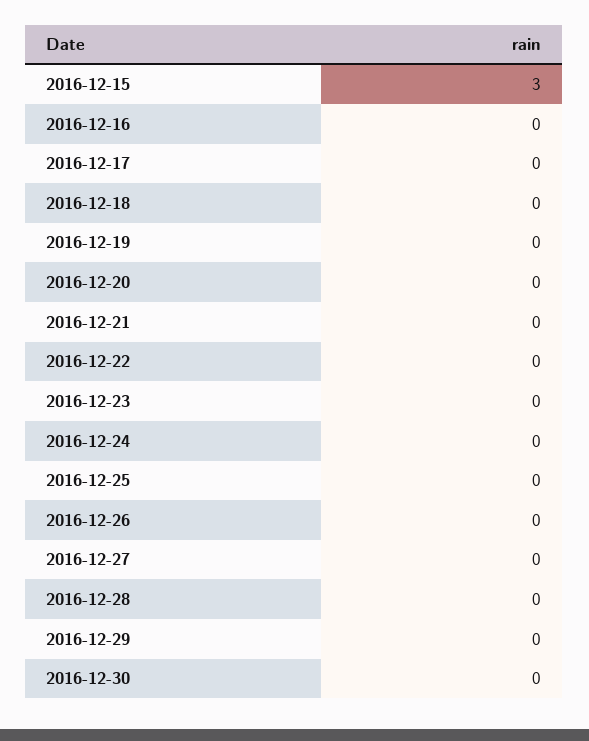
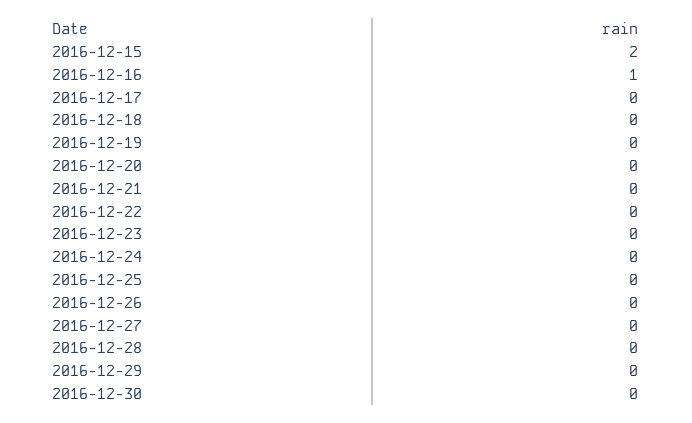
2016-12-15: 3 -> 2
2016-12-16: 0 -> 1

